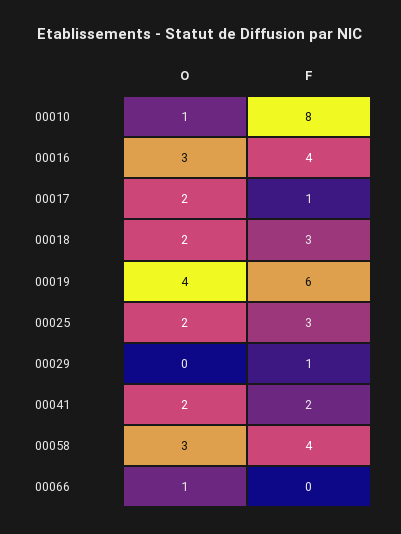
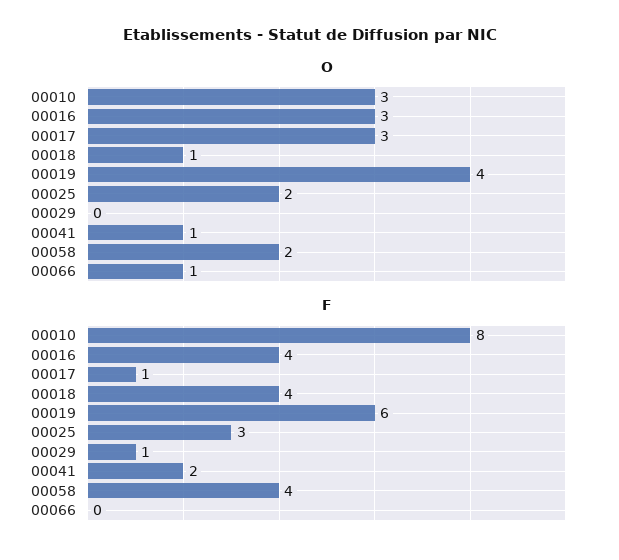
O, 00010: 1 -> 3
O, 00017: 2 -> 3
O, 00018: 2 -> 1
F, 00018: 3 -> 4
O, 00041: 2 -> 1
O, 00058: 3 -> 2

